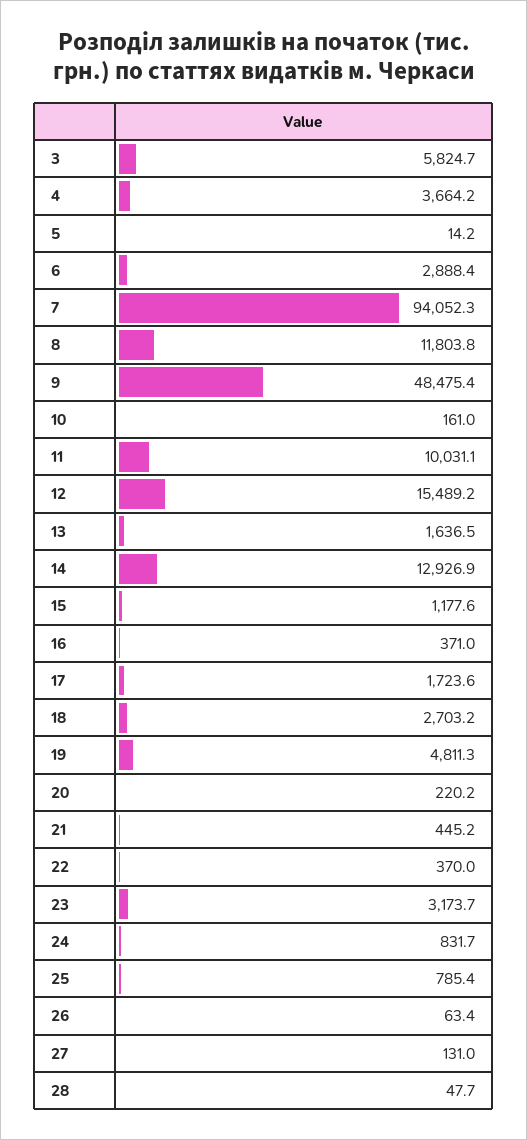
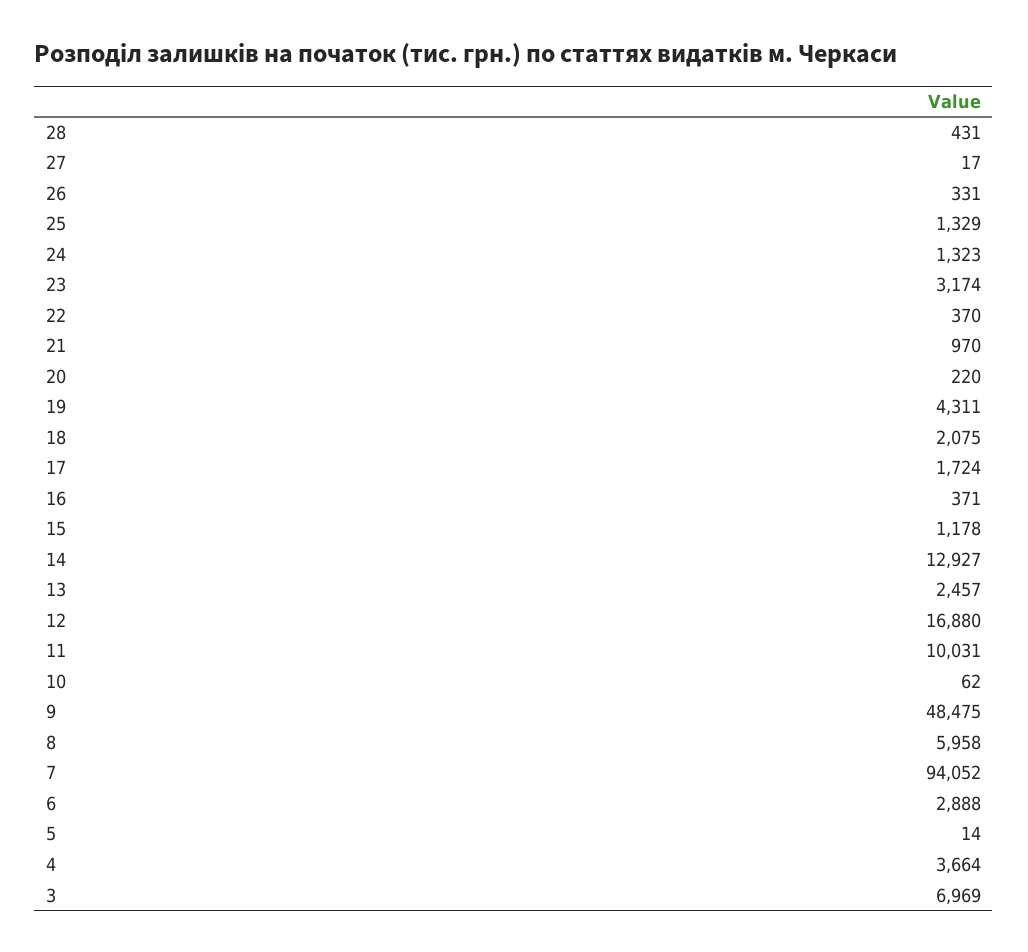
3: 5824.7 -> 6969
8: 11803.8 -> 5958
10: 161 -> 62
12: 15489.2 -> 16880
13: 1636.5 -> 2457
18: 2703.2 -> 2075
19: 4811.3 -> 4311
21: 445.2 -> 970
24: 831.7 -> 1323
25: 785.4 -> 1329
26: 63.4 -> 331
27: 131 -> 17
28: 47.7 -> 431

